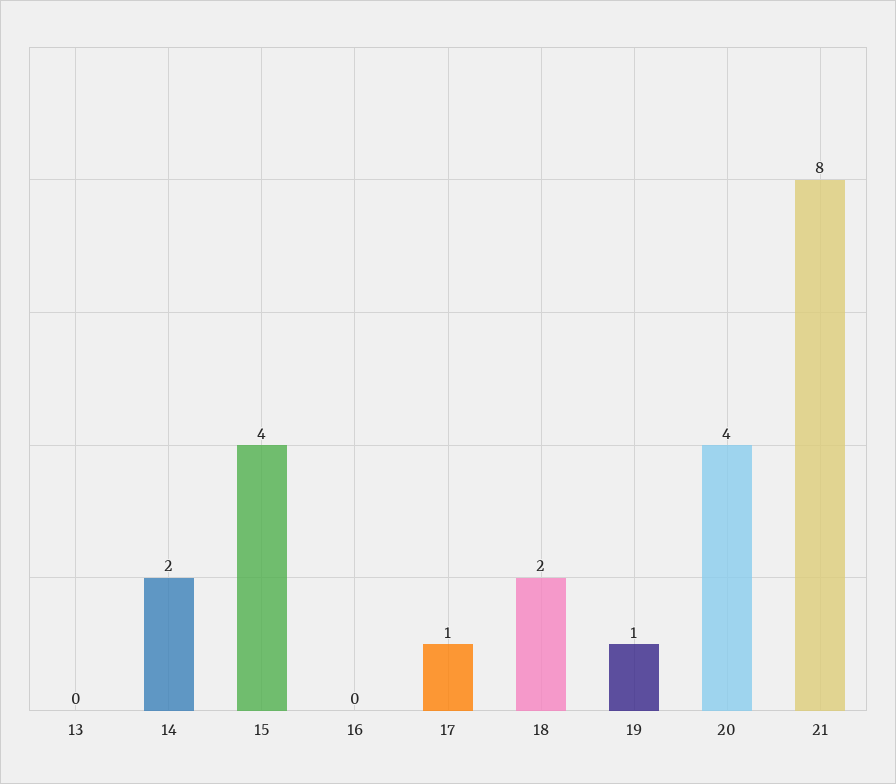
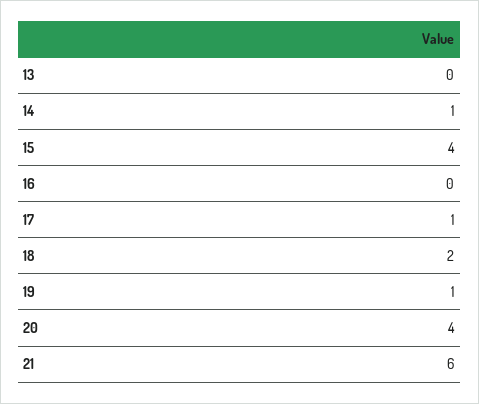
14: 2 -> 1
21: 8 -> 6

